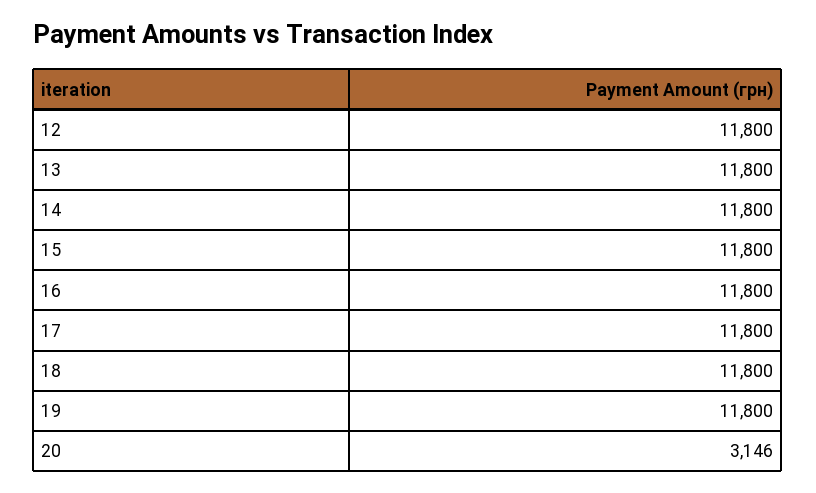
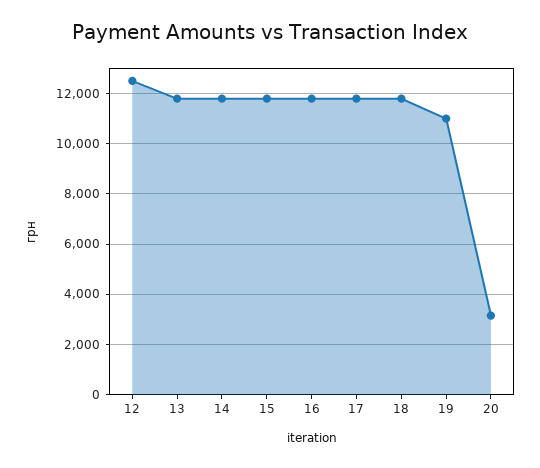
12: 11800 -> 12500
19: 11800 -> 11000

